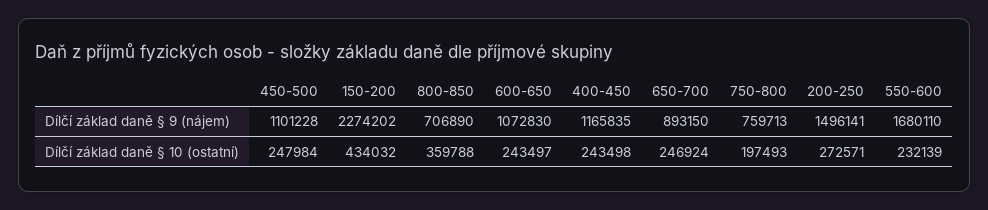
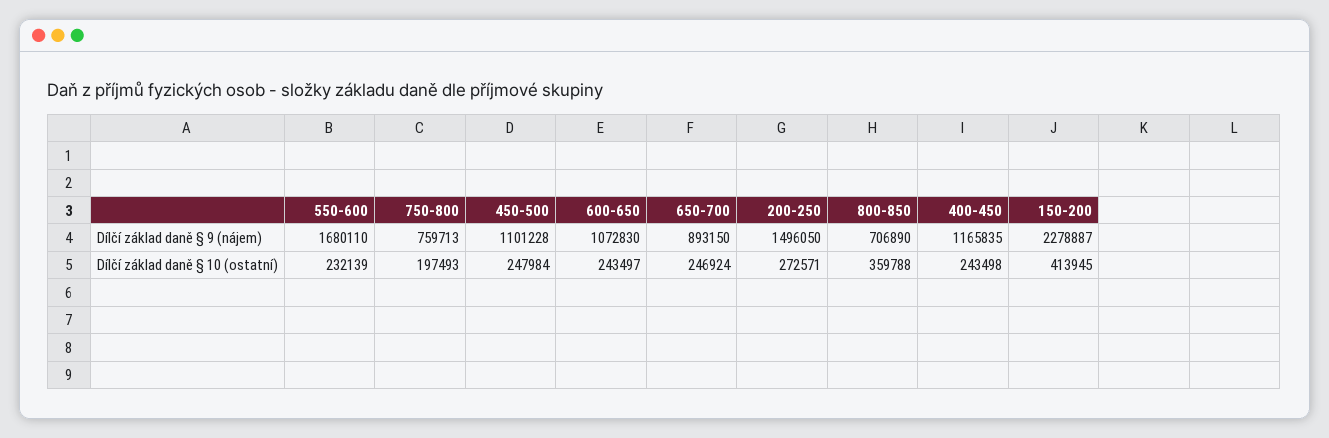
150-200, Dílčí základ daně § 9 (nájem): 2274202 -> 2278887
200-250, Dílčí základ daně § 9 (nájem): 1496141 -> 1496050
150-200, Dílčí základ daně § 10 (ostatní): 434032 -> 413945

